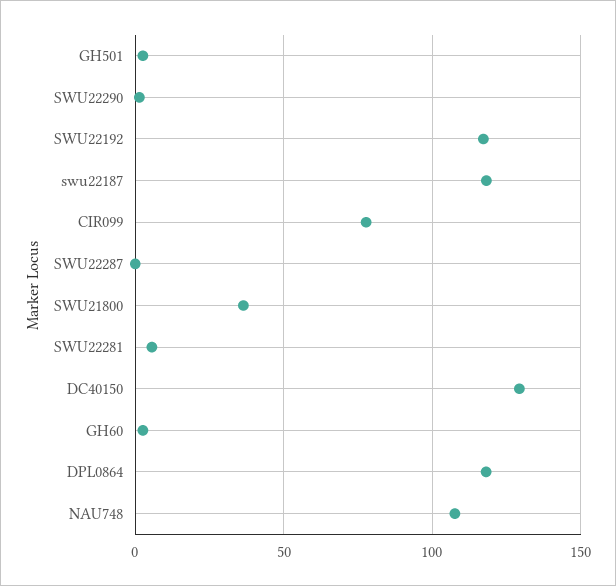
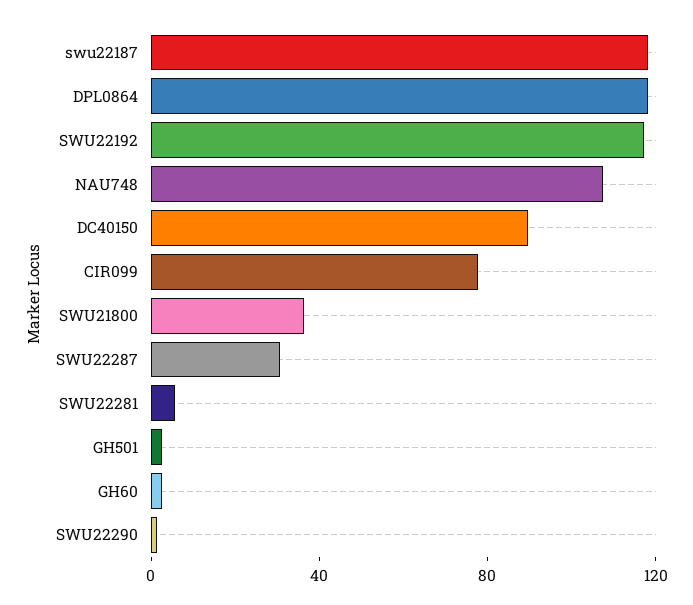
SWU22287: 0 -> 30
DC40150: 130 -> 90

